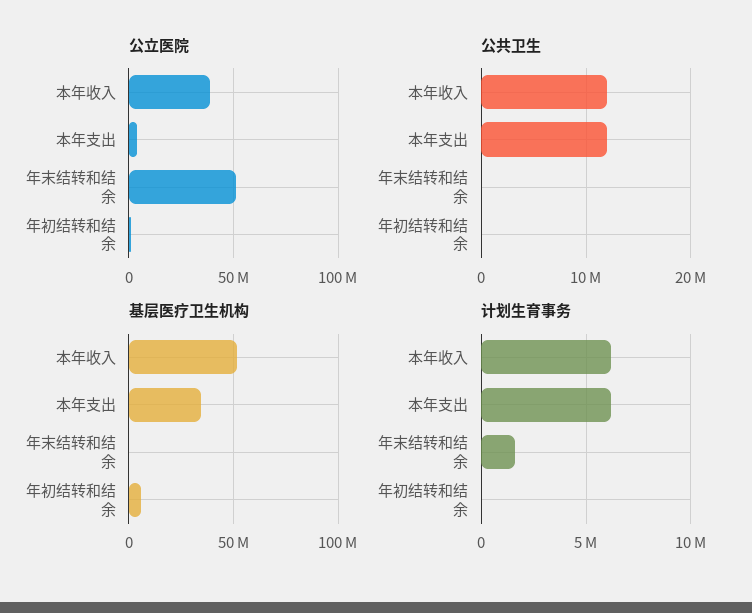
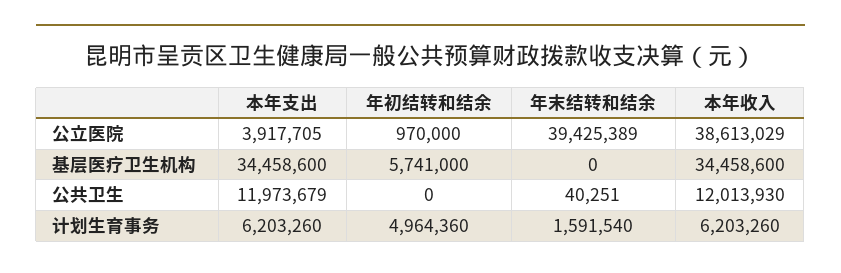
公立医院, 年末结转和结余: 50000000 -> 39425389
基层医疗卫生机构, 本年收入: 50000000 -> 34458600
计划生育事务, 年初结转和结余: 0 -> 4964360

